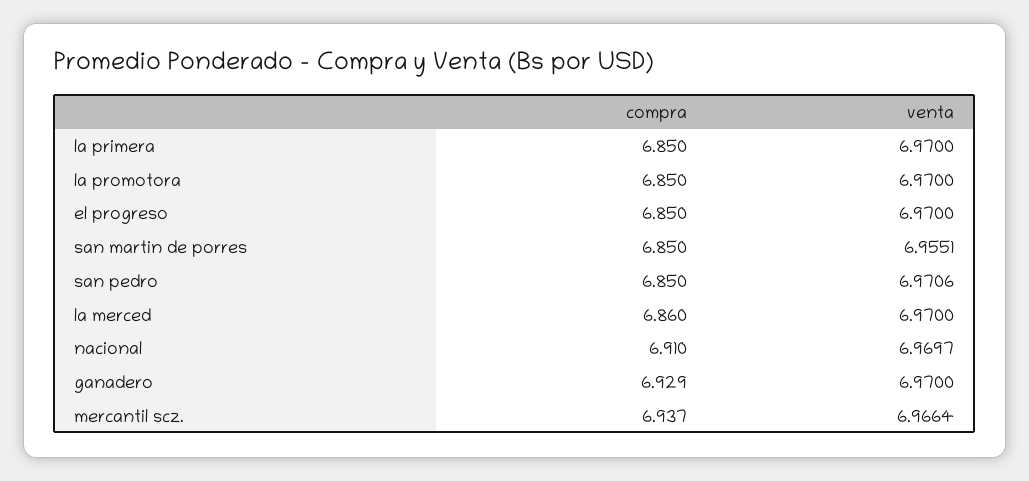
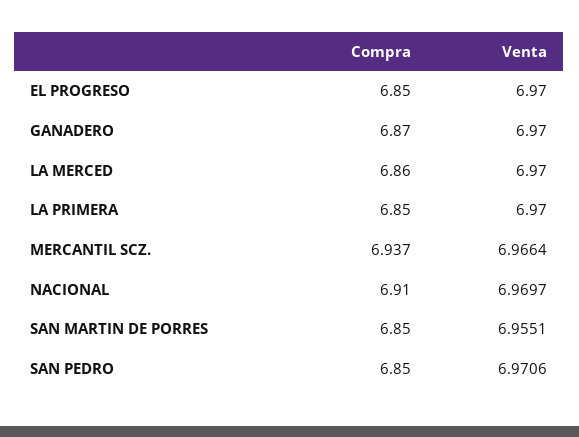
compra, la promotora: 6.85 -> none
venta, la promotora: 6.97 -> none
compra, ganadero: 6.929 -> 6.87

